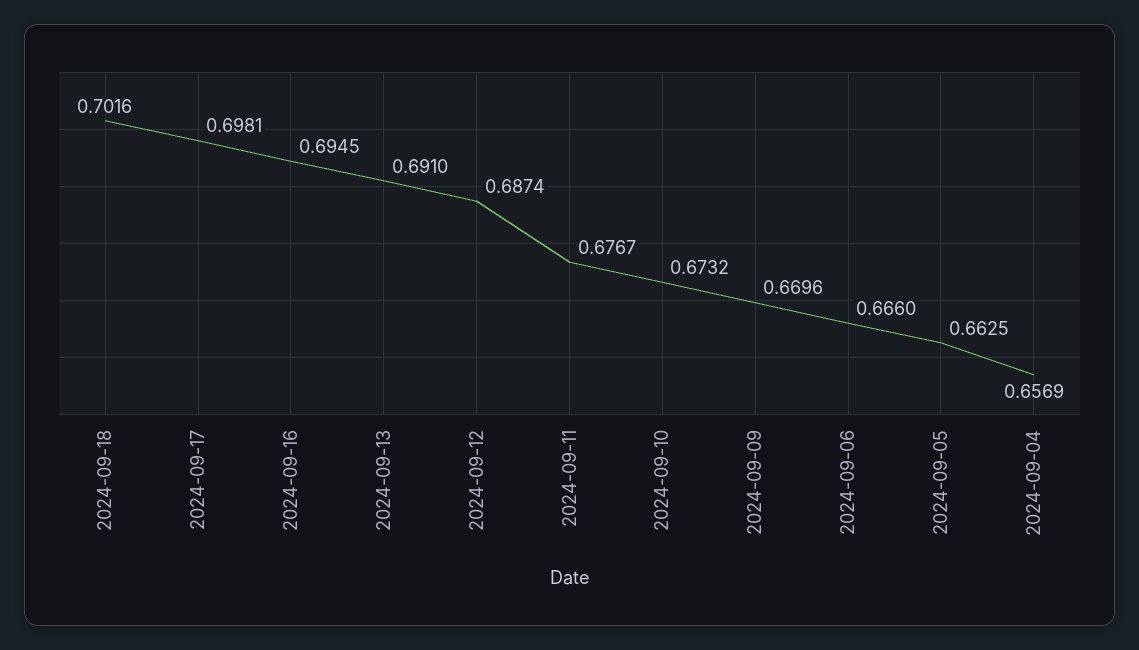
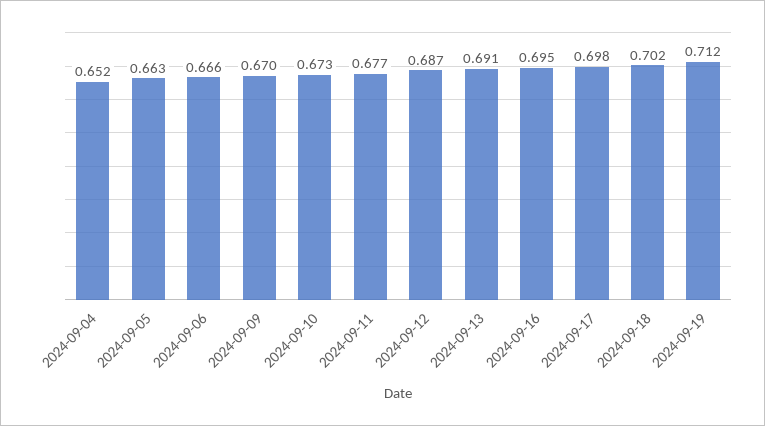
2024-09-04: 0.6569 -> 0.652
2024-09-19: none -> 0.712

